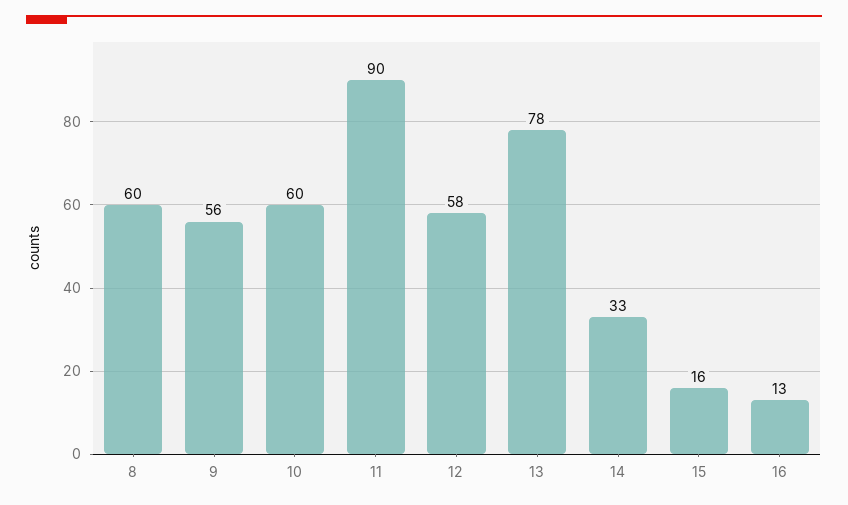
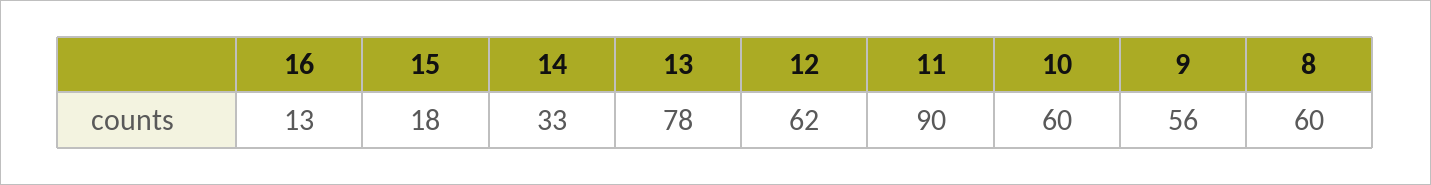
12: 58 -> 62
15: 16 -> 18

